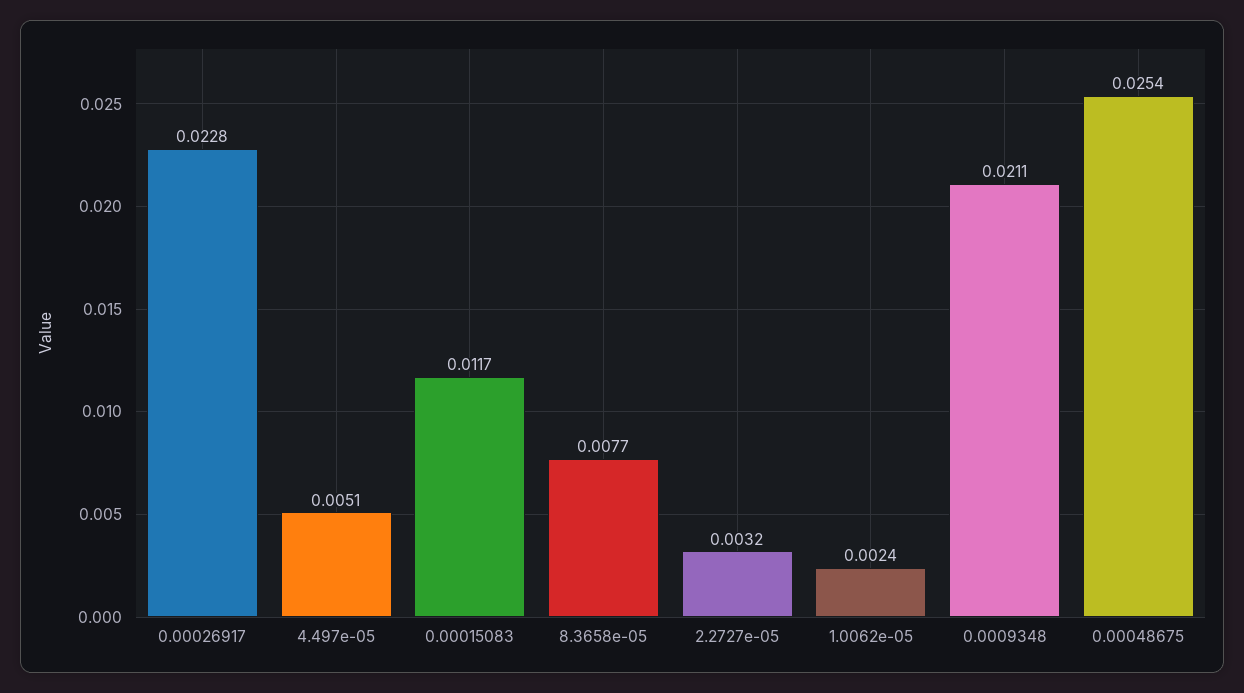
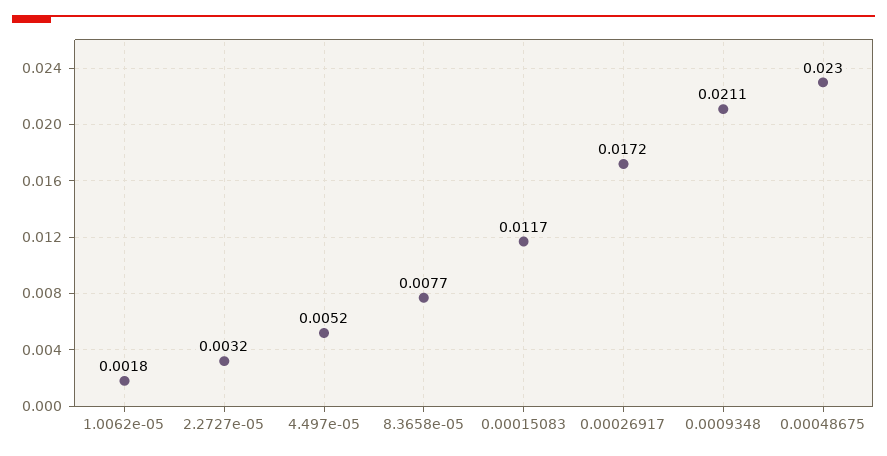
0.00026917: 0.0228 -> 0.0172
4.497e-05: 0.0051 -> 0.0052
1.0062e-05: 0.0024 -> 0.0018
0.00048675: 0.0254 -> 0.023

